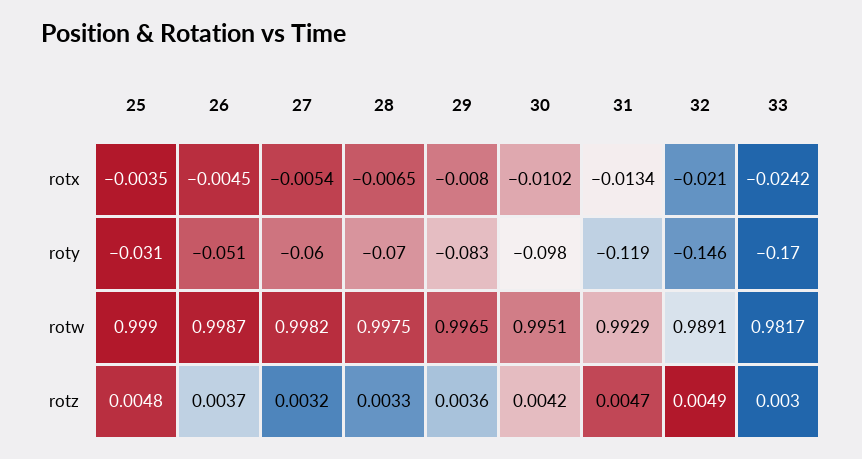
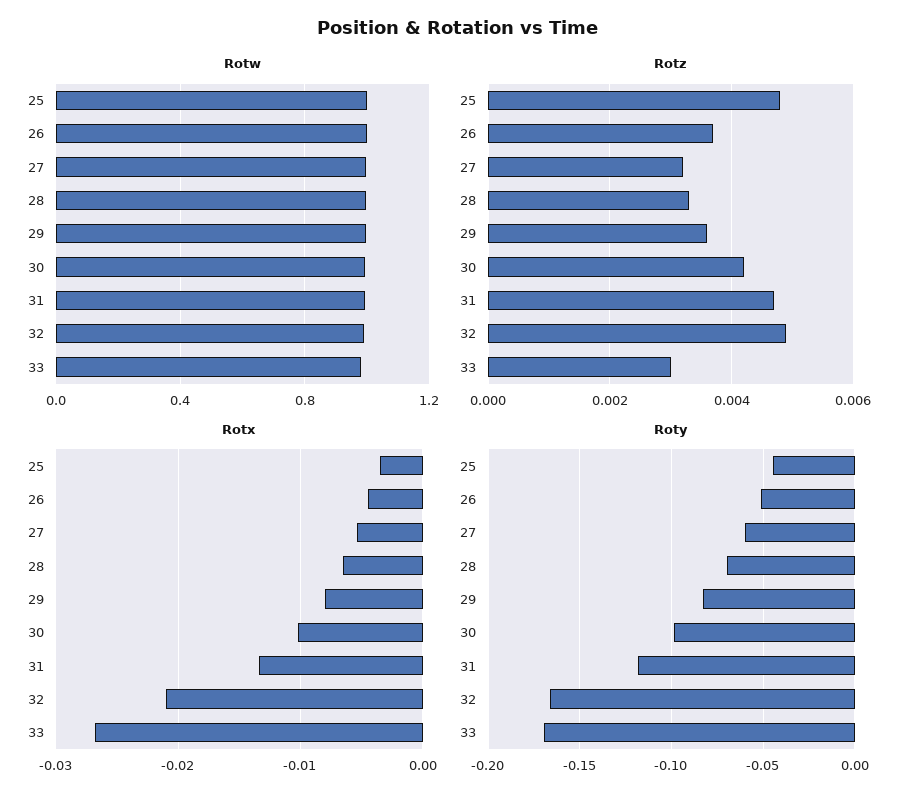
rotx, 33: -0.0242 -> -0.027
roty, 25: -0.031 -> -0.045
roty, 32: -0.146 -> -0.165

